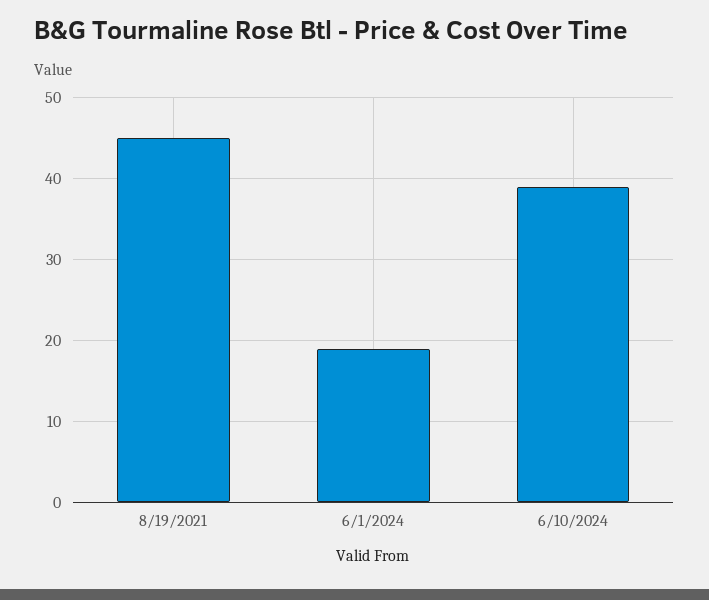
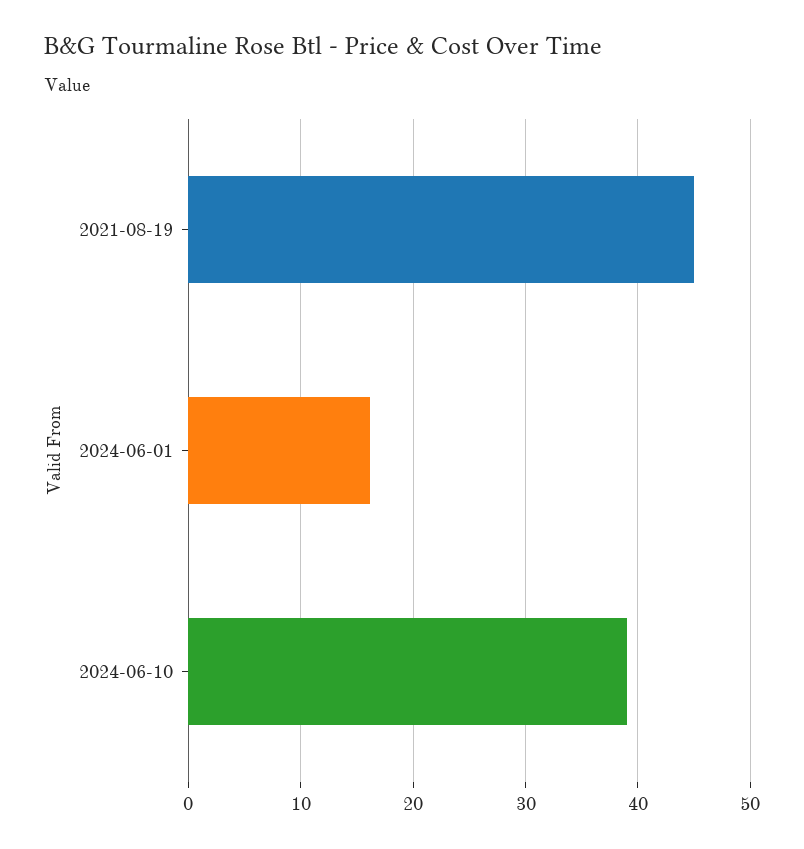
6/1/2024: 19 -> 16

